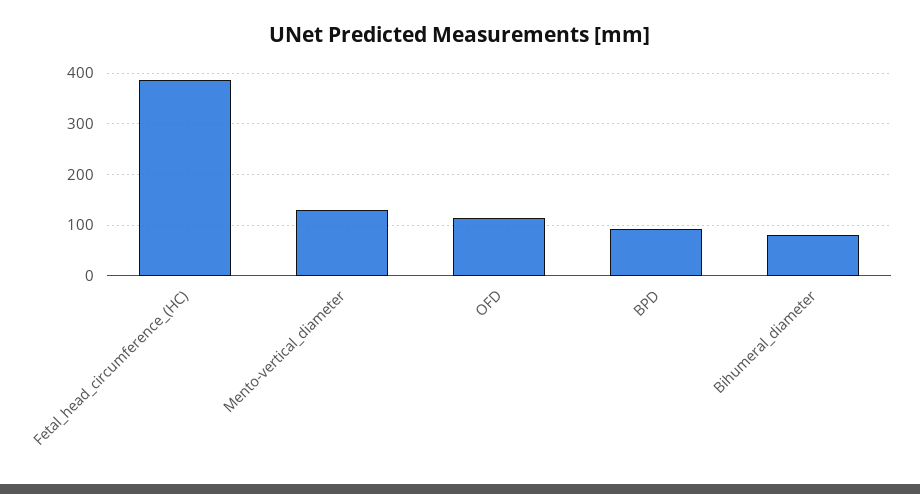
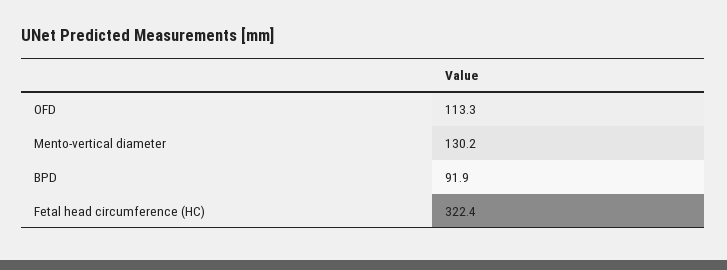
Fetal_head_circumference_(HC): 380 -> 322.4
Bihumeral_diameter: 80 -> none

